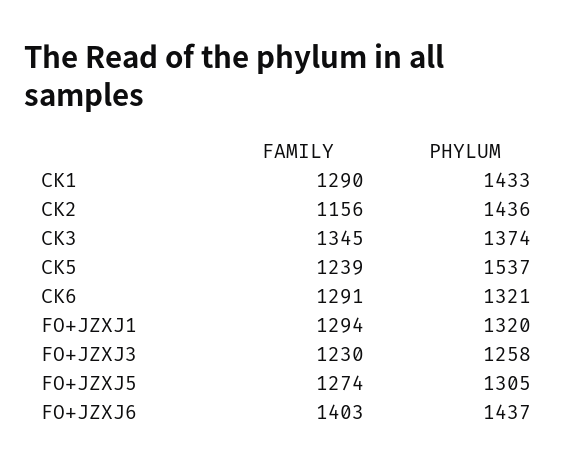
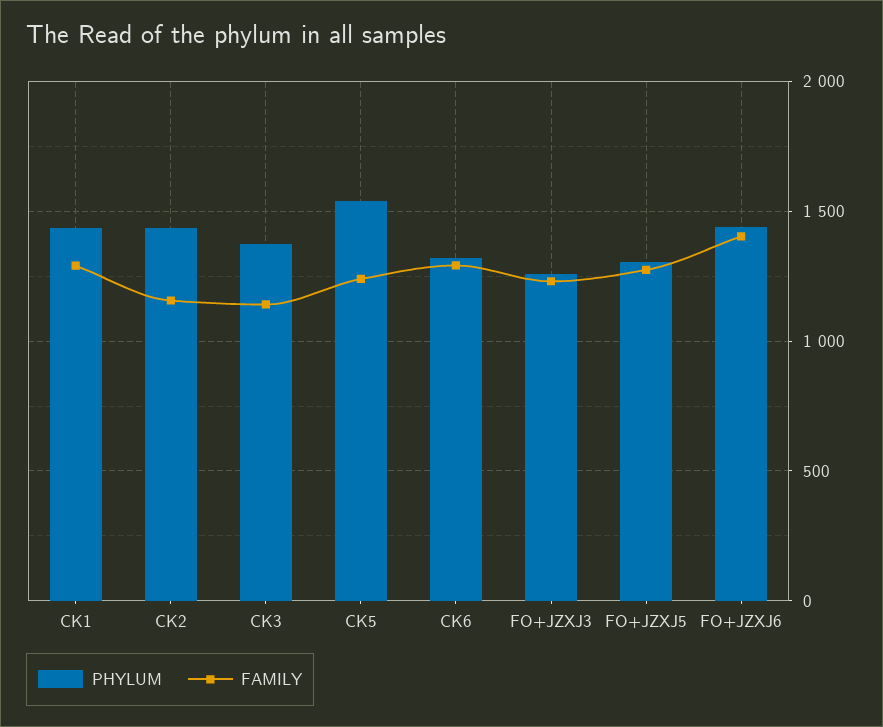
FAMILY, CK3: 1345 -> 1150
FAMILY, FO+JZXJ1: 1294 -> none
PHYLUM, FO+JZXJ1: 1320 -> none

